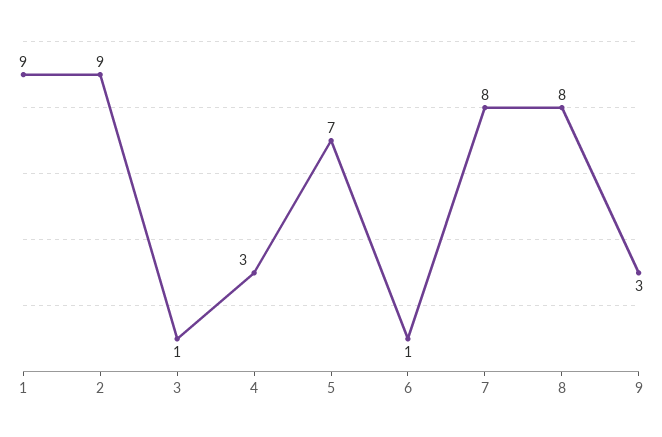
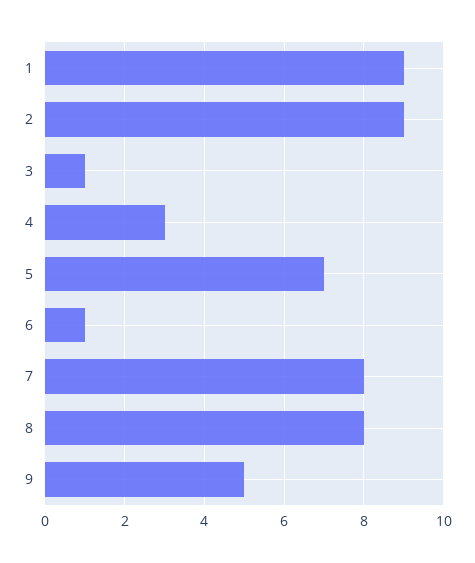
9: 3 -> 5

